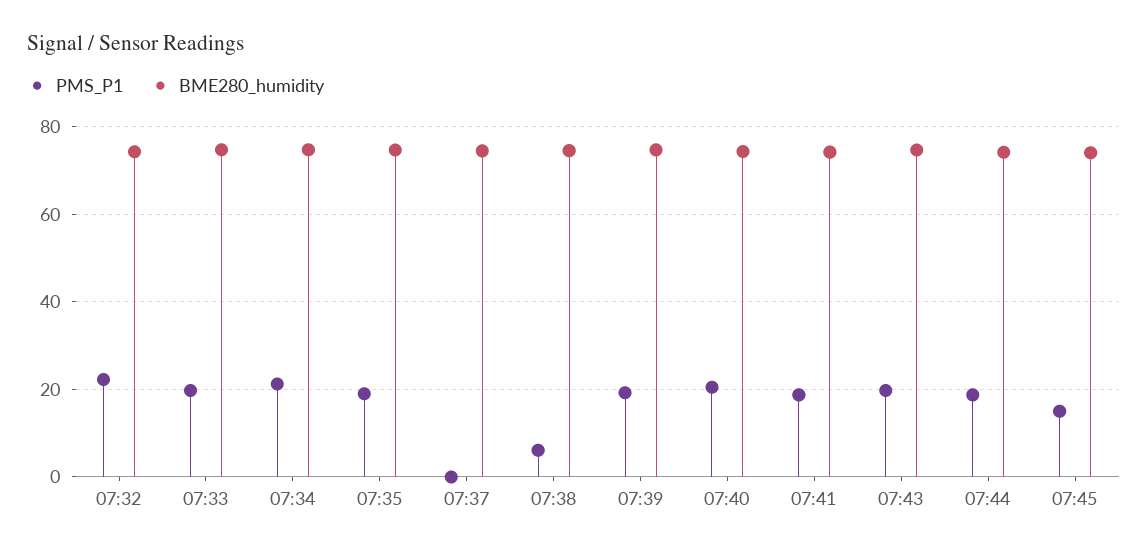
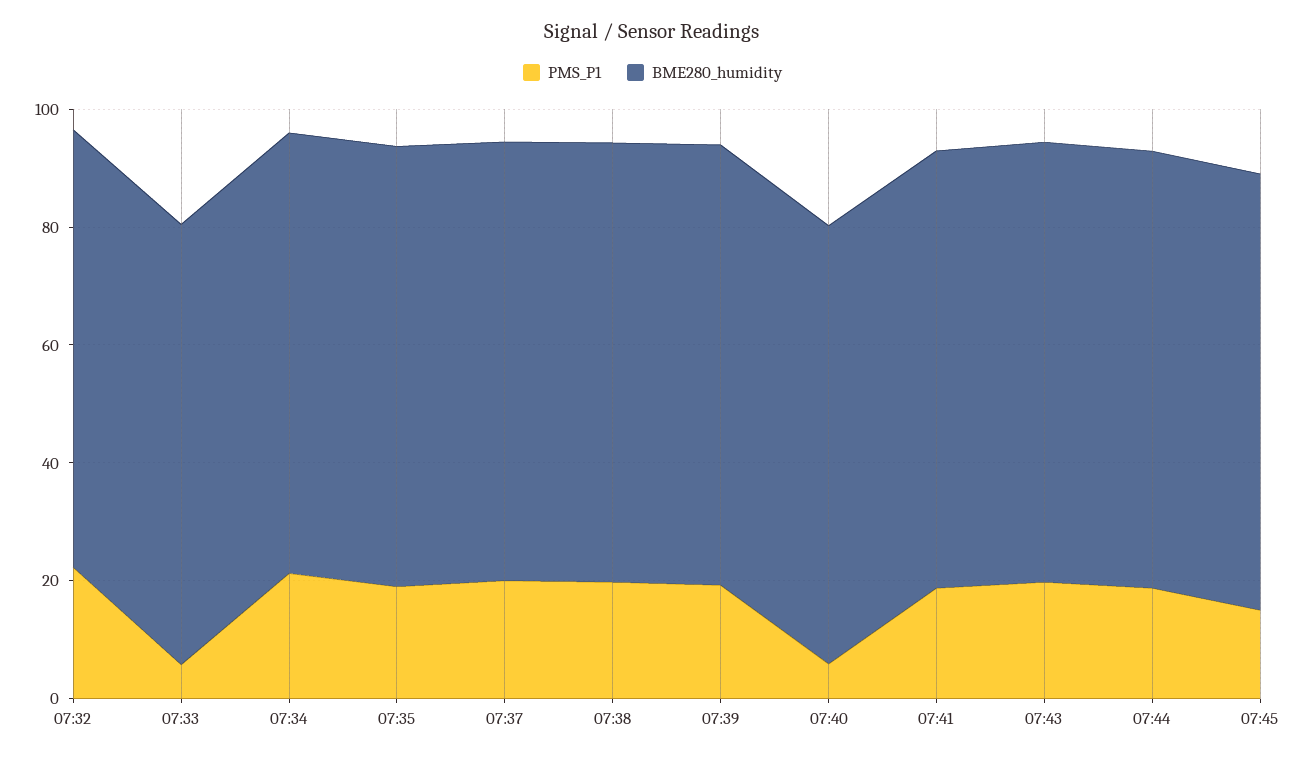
PMS_P1, 07:33: 20 -> 5
PMS_P1, 07:37: 0 -> 20
PMS_P1, 07:38: 6 -> 20
PMS_P1, 07:40: 20 -> 5

